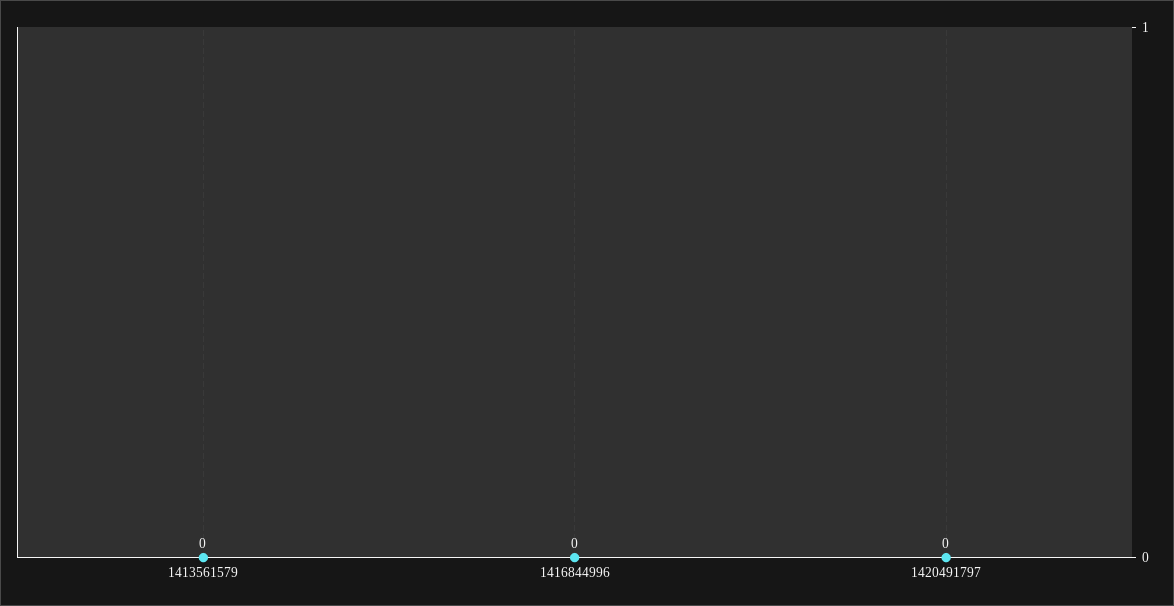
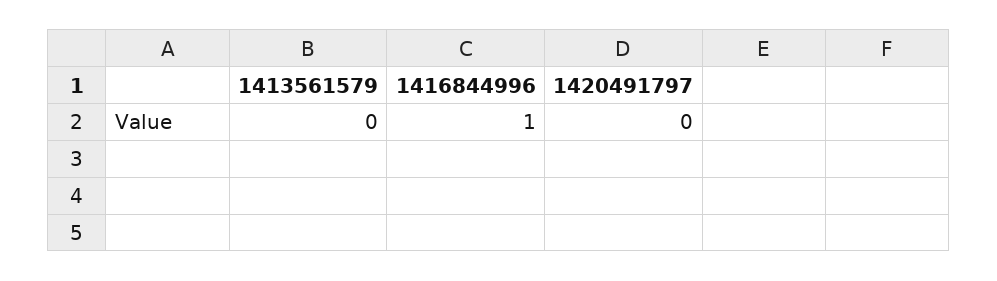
1416844996: 0 -> 1

